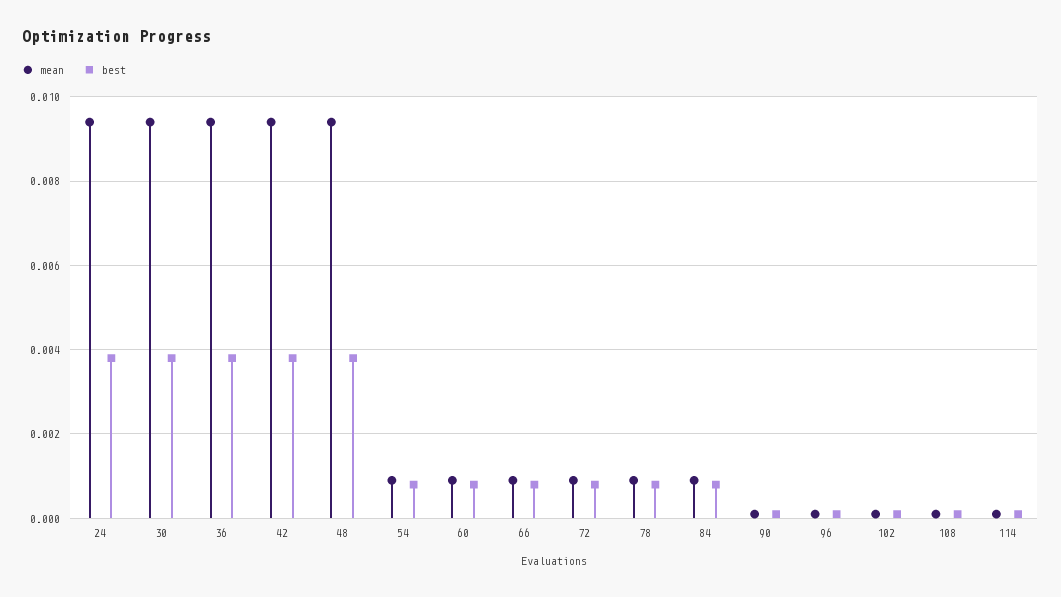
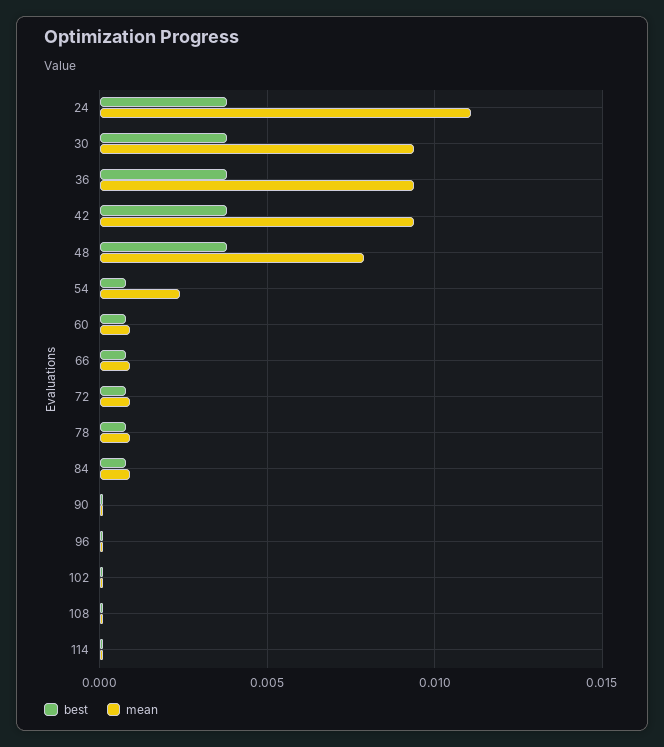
mean, 24: 0.0095 -> 0.011
mean, 48: 0.0095 -> 0.008
mean, 54: 0.001 -> 0.0025

